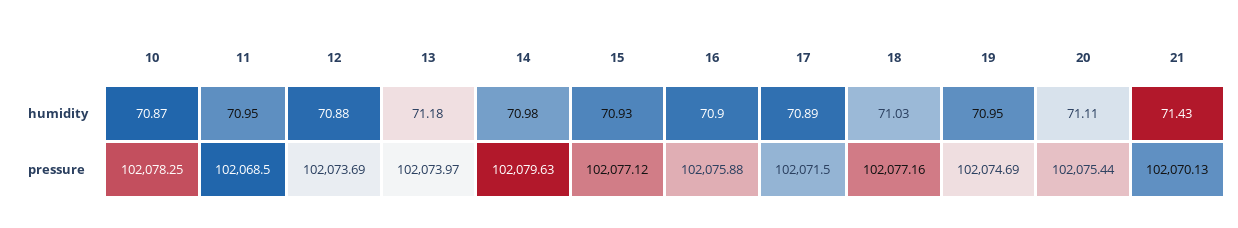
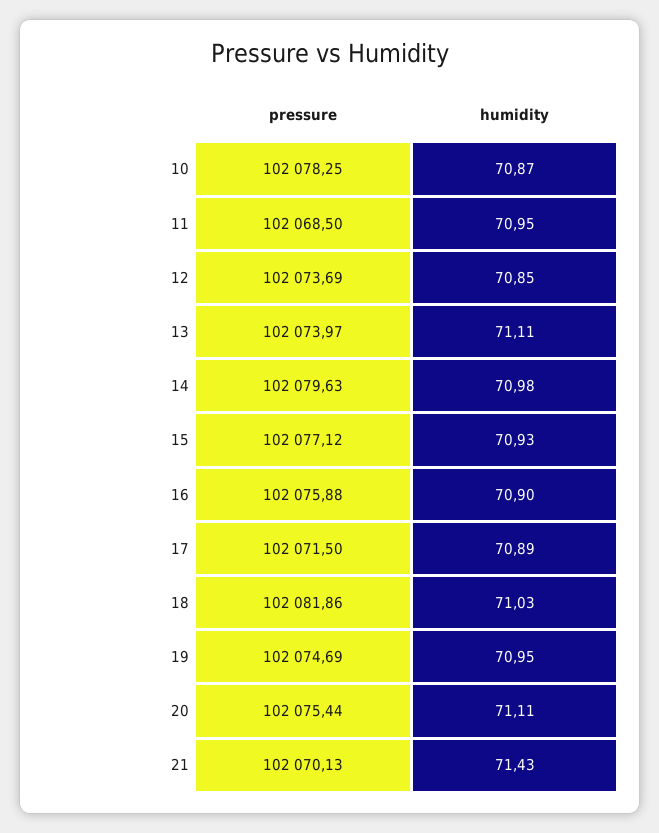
12, humidity: 70.88 -> 70.85
13, humidity: 71.18 -> 71.11
18, pressure: 102077.16 -> 102081.86

